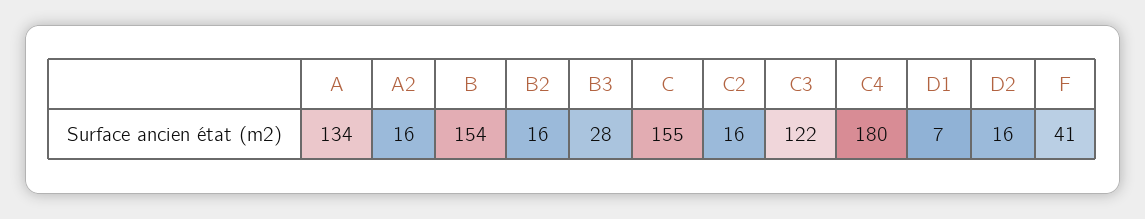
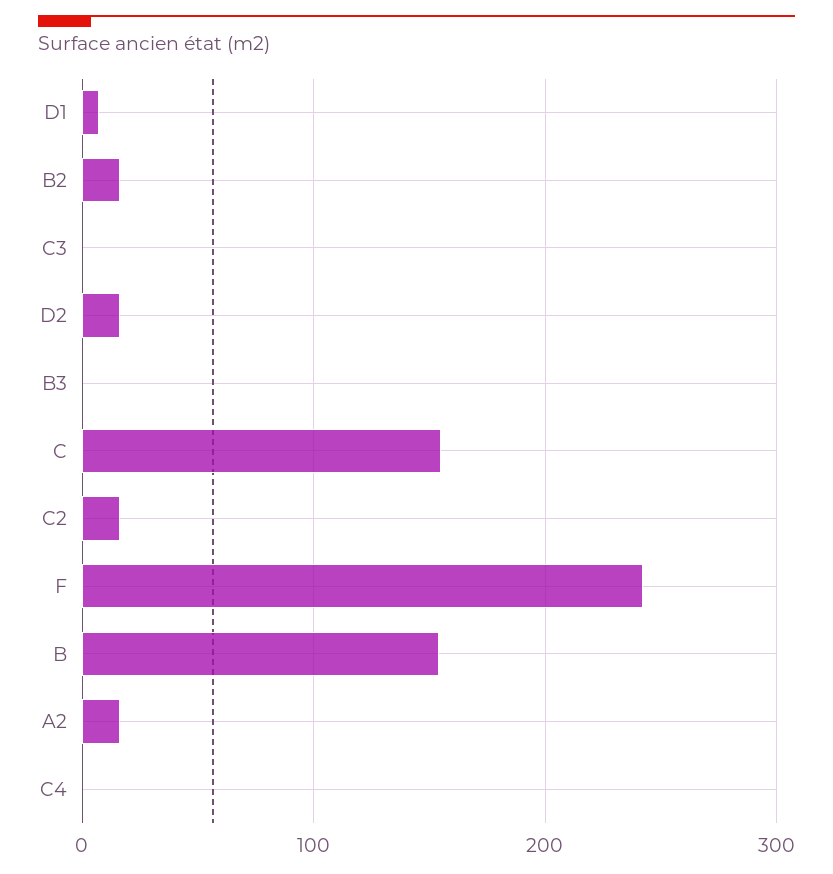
A: 134 -> none
B3: 28 -> 0
C3: 122 -> 0
C4: 180 -> 0
F: 41 -> 240

